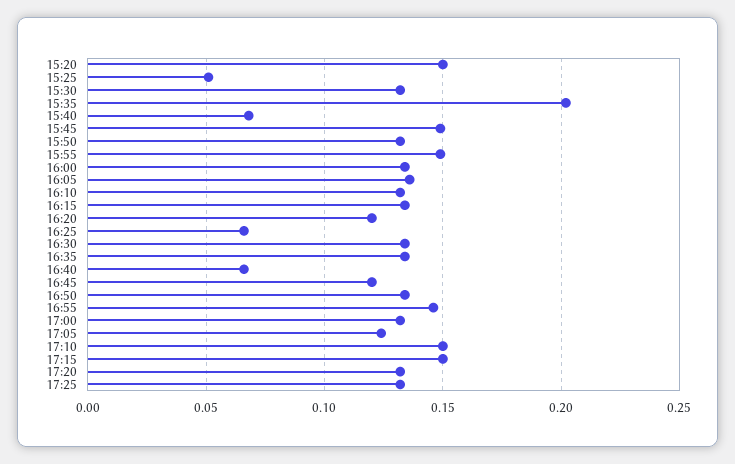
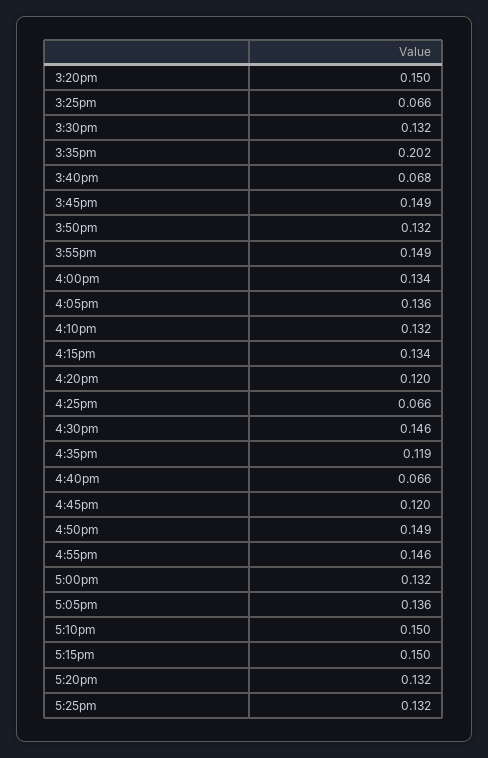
15:25: 0.05 -> 0.066
16:30: 0.135 -> 0.146
16:35: 0.135 -> 0.119
16:50: 0.135 -> 0.149
17:05: 0.125 -> 0.136

